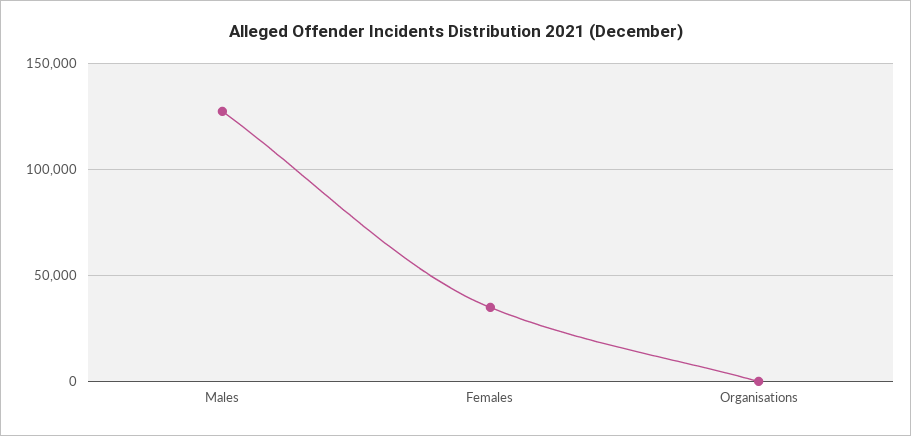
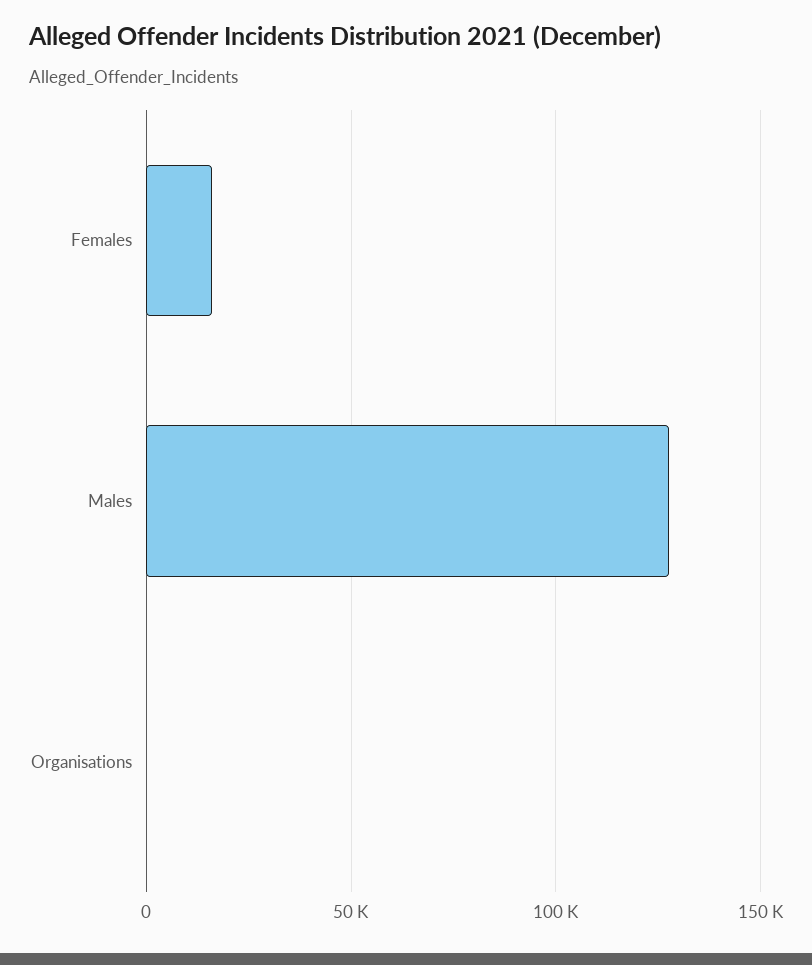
Females: 35000 -> 15000

